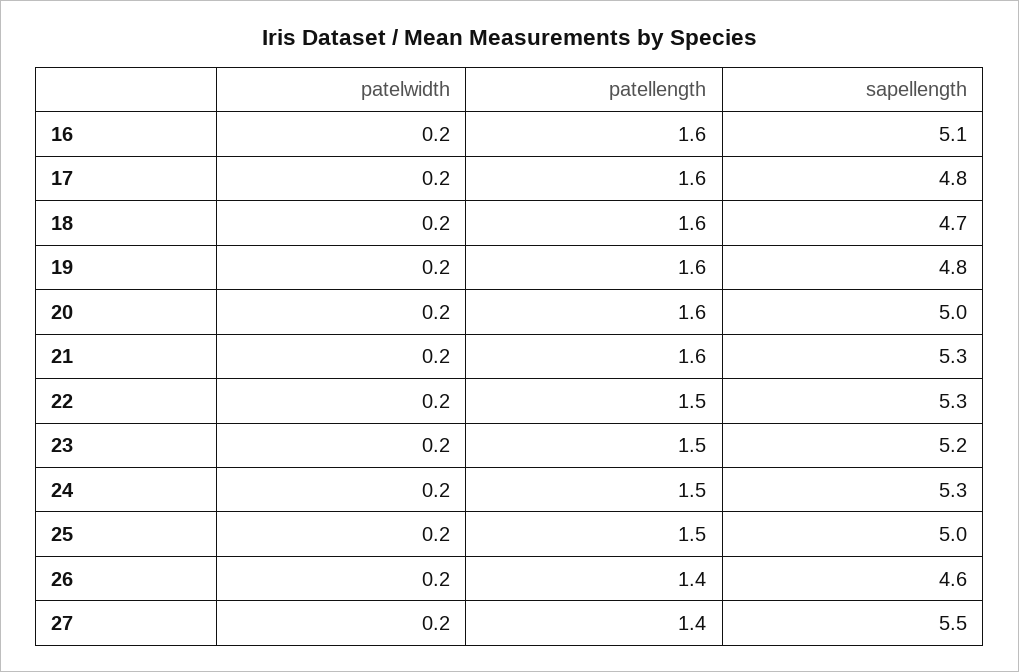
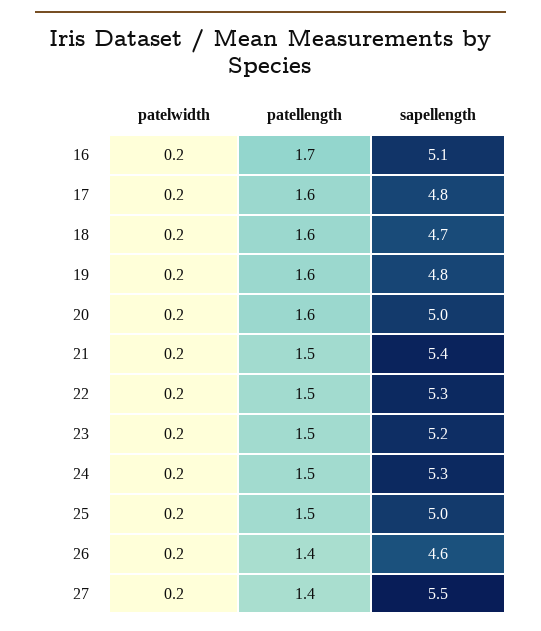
patellength, 16: 1.6 -> 1.7
patellength, 21: 1.6 -> 1.5
sapellength, 21: 5.3 -> 5.4

